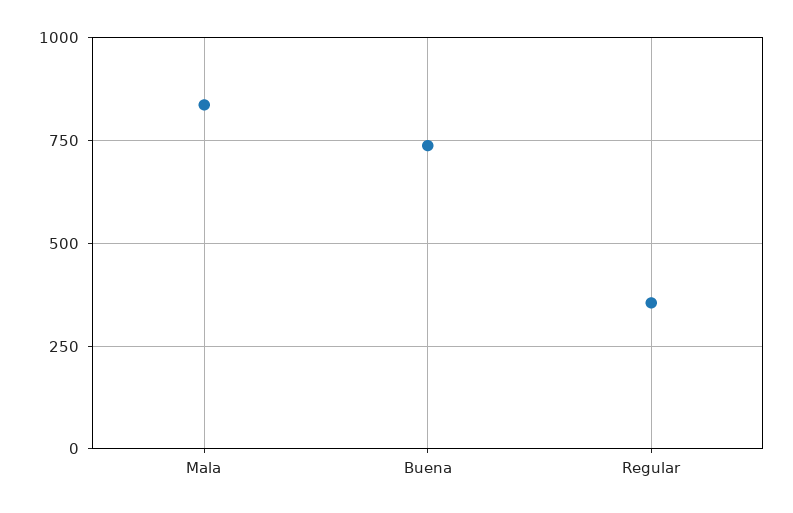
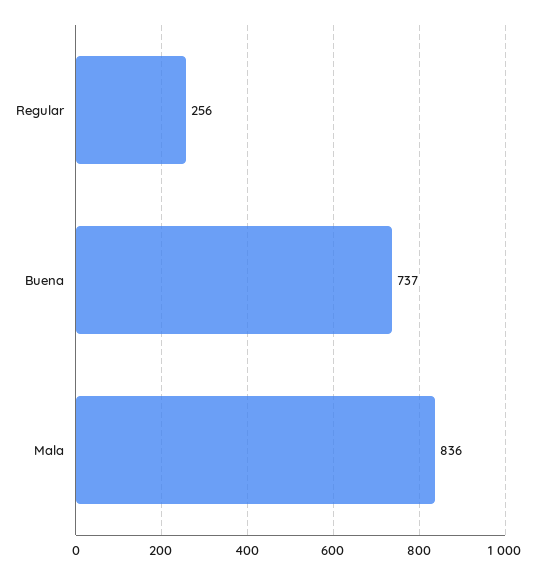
Regular: 350 -> 256

